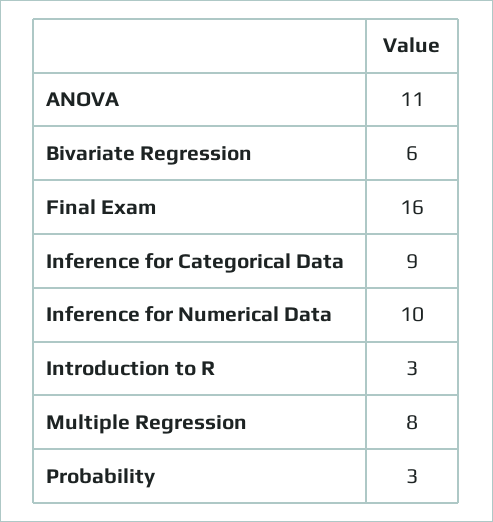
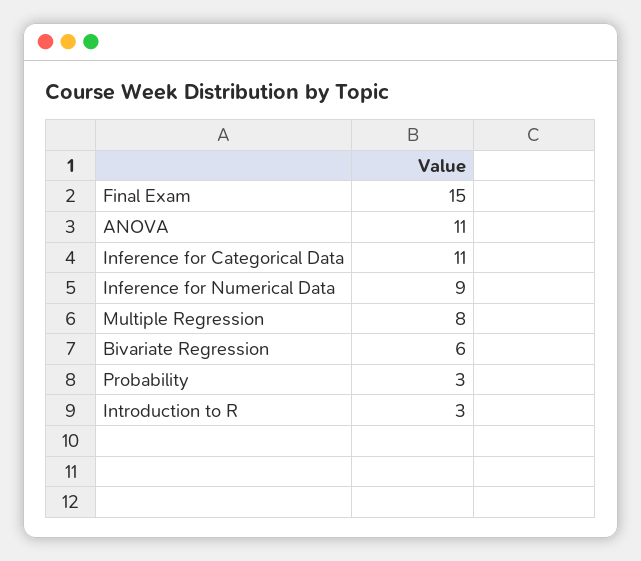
Final Exam: 16 -> 15
Inference for Categorical Data: 9 -> 11
Inference for Numerical Data: 10 -> 9

